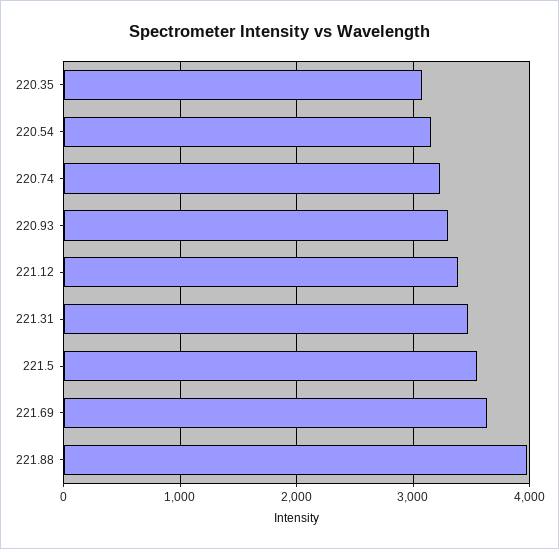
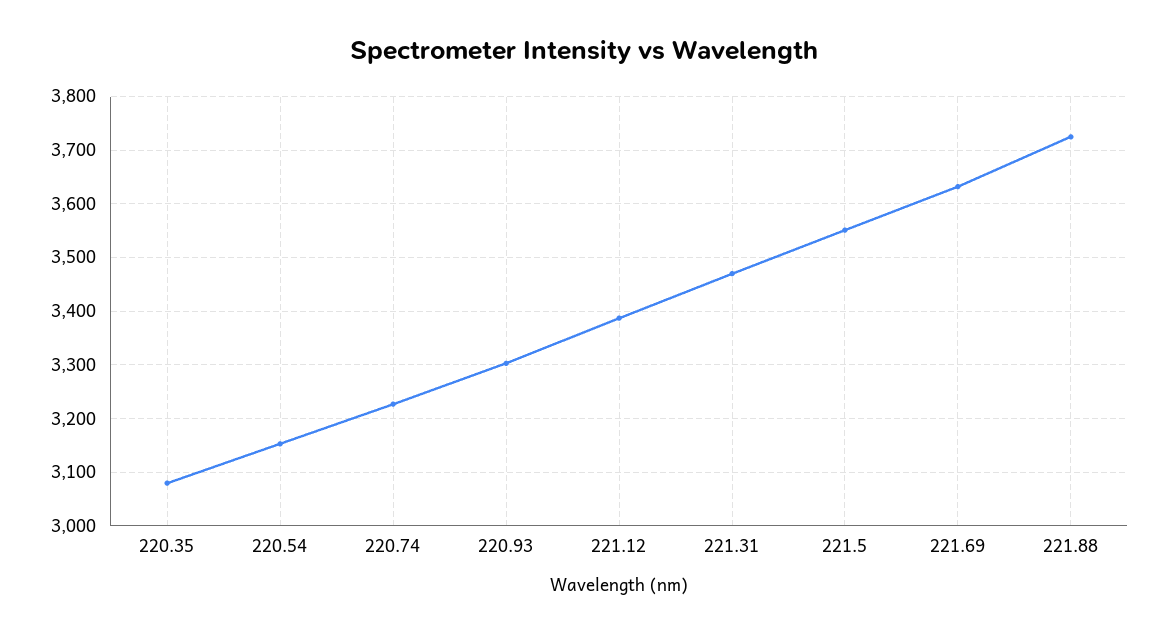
221.88: 4000 -> 3720

